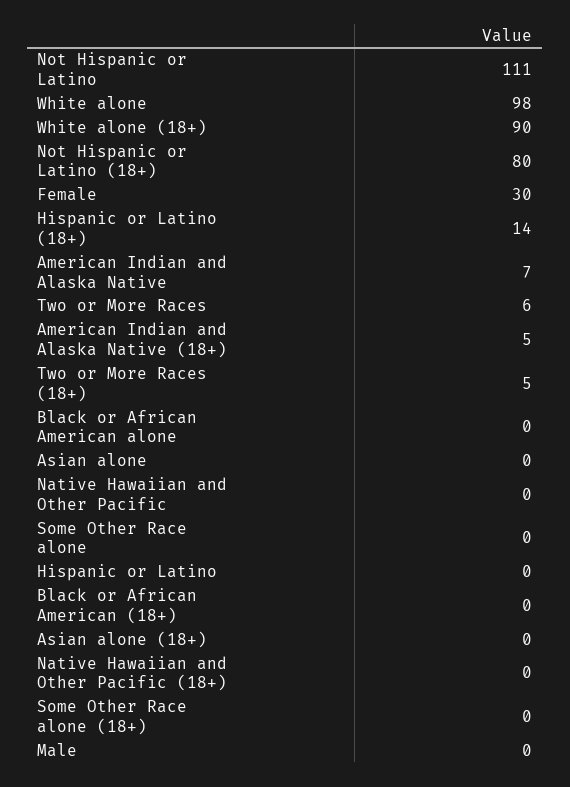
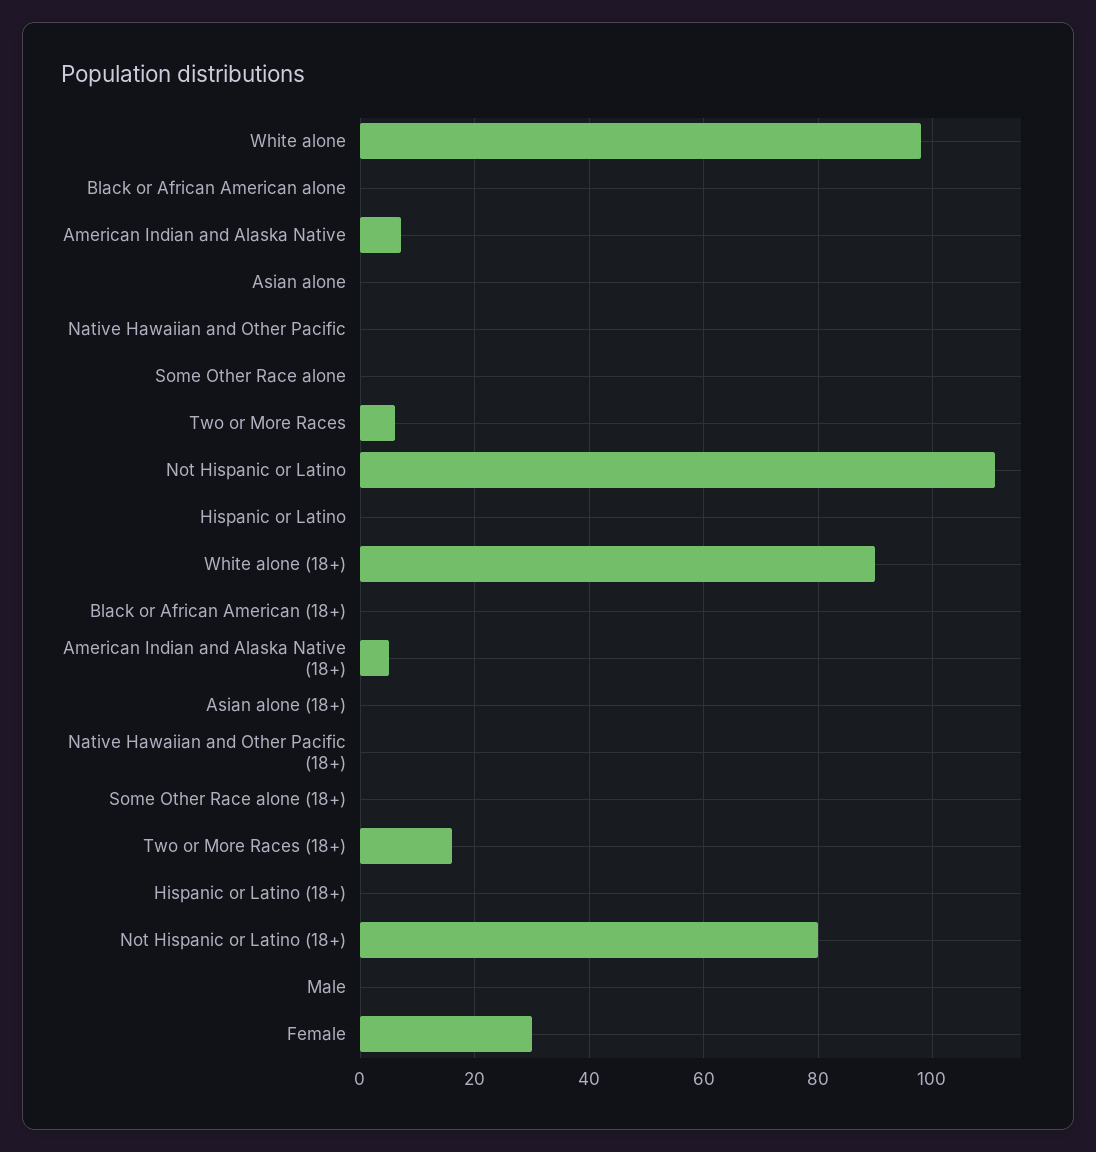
Hispanic or Latino (18+): 14 -> 0
Two or More Races (18+): 5 -> 15

